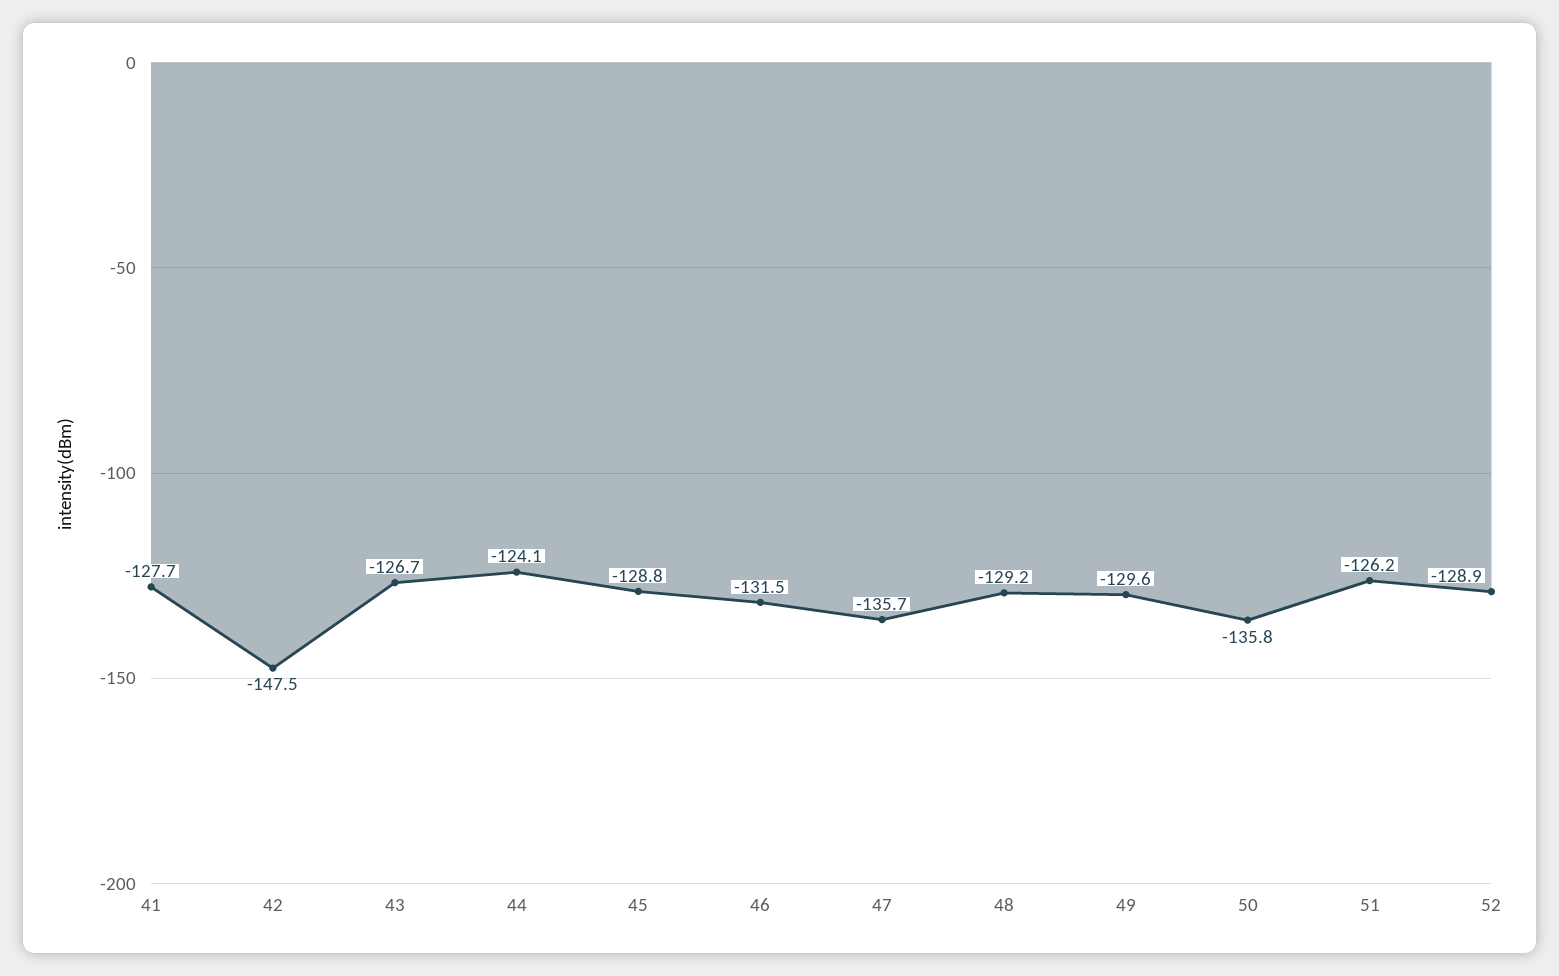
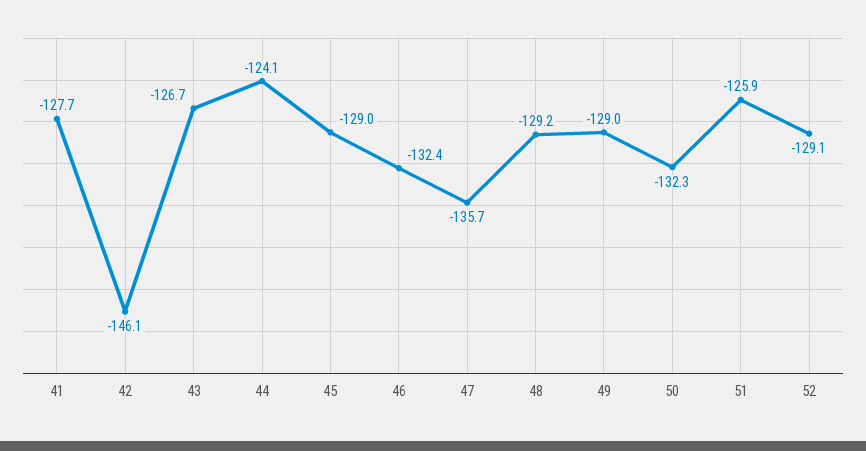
42: -147.5 -> -146.1
45: -128.8 -> -129
46: -131.5 -> -132.4
49: -129.6 -> -129
50: -135.8 -> -132.3
51: -126.2 -> -125.9
52: -128.9 -> -129.1

